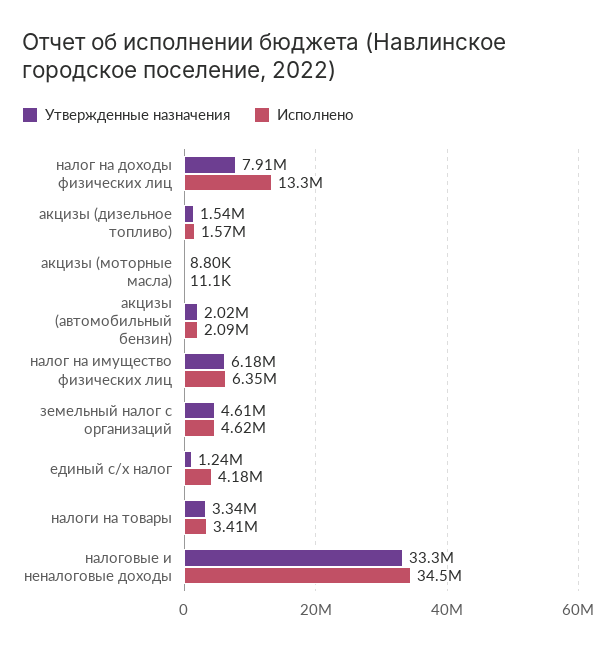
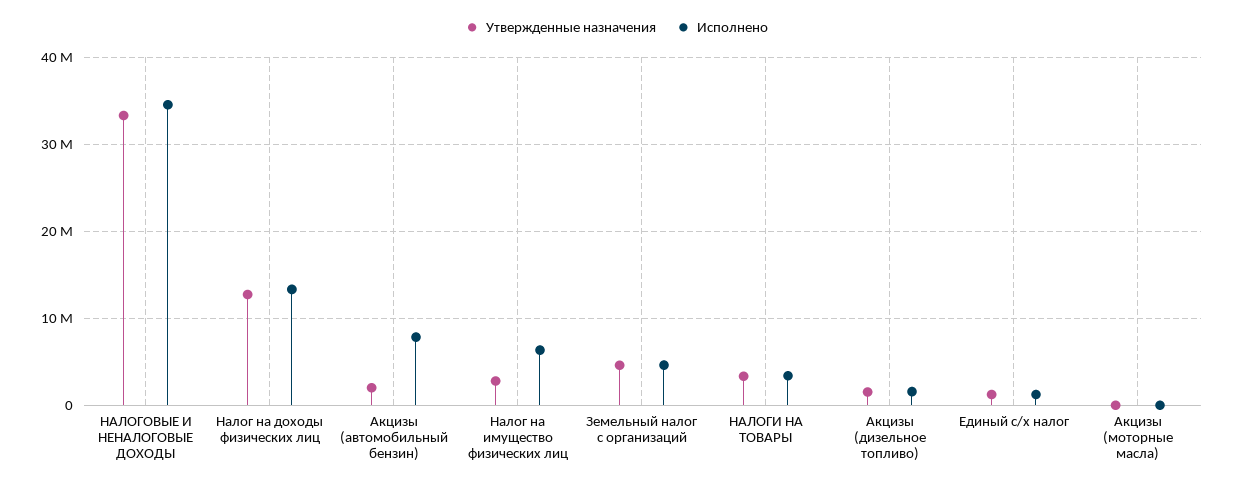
Утвержденные назначения, налог на доходы физических лиц: 7910000 -> 13000000
Исполнено, акцизы (автомобильный бензин): 2090000 -> 8000000
Утвержденные назначения, налог на имущество физических лиц: 6180000 -> 3000000
Исполнено, единый с/х налог: 4180000 -> 1000000

